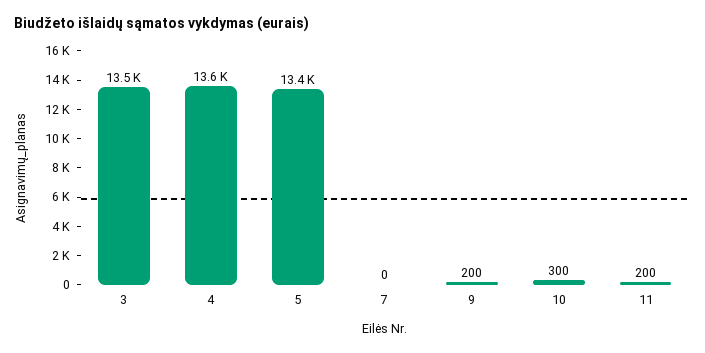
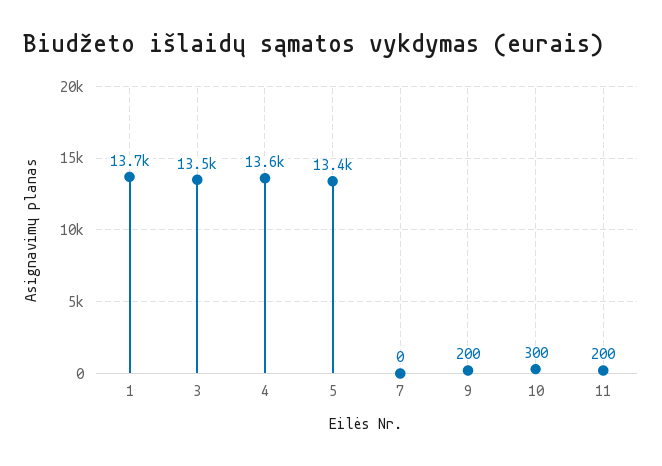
1: none -> 13700

